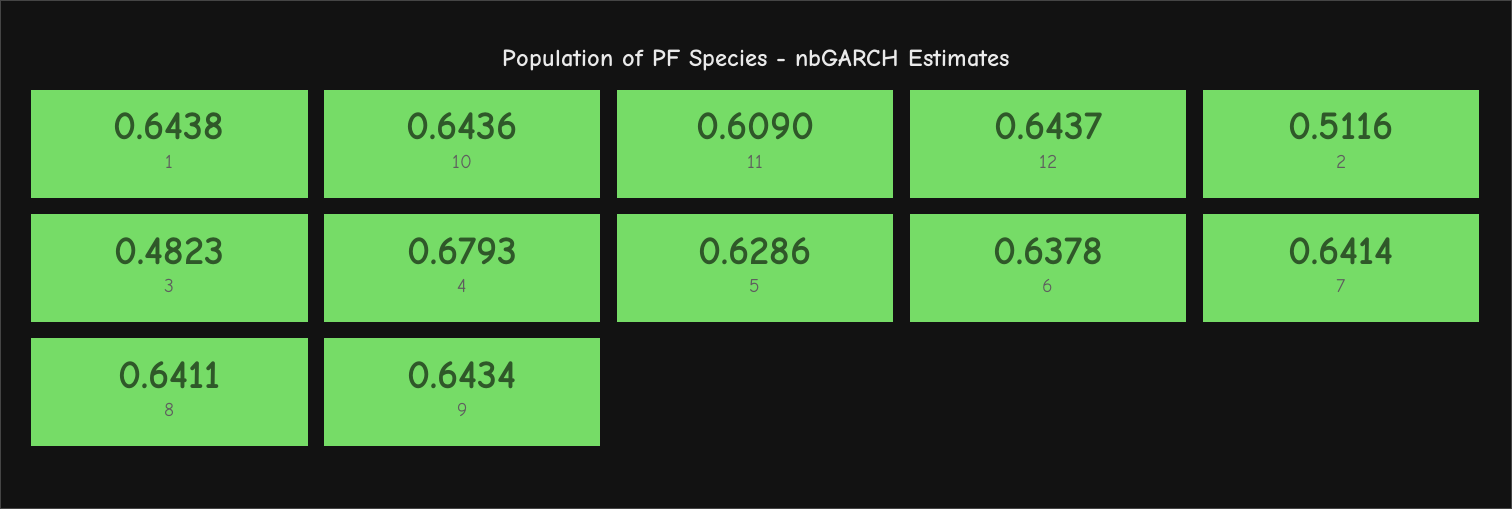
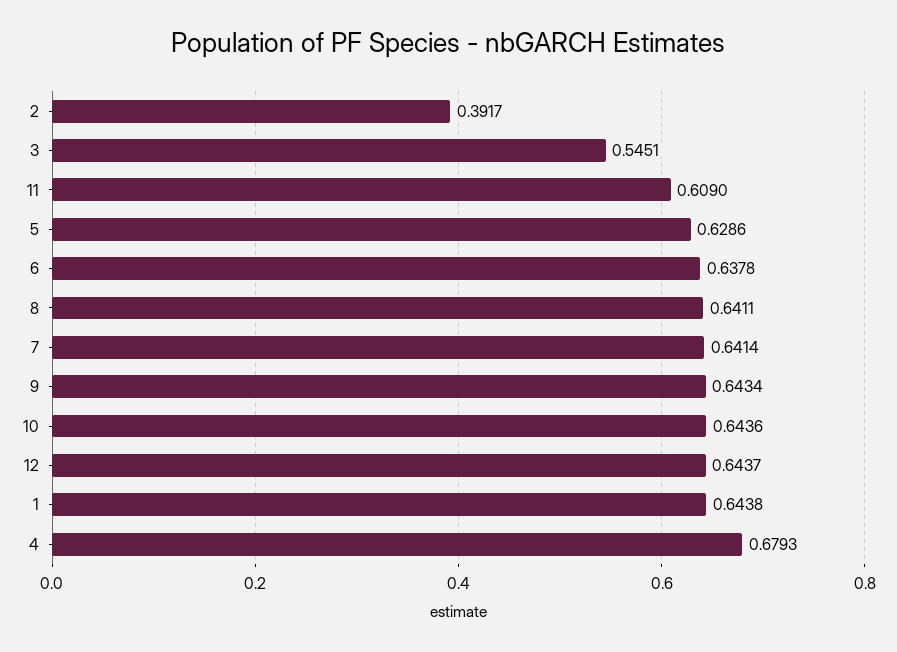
2: 0.5116 -> 0.3917
3: 0.4823 -> 0.5451

